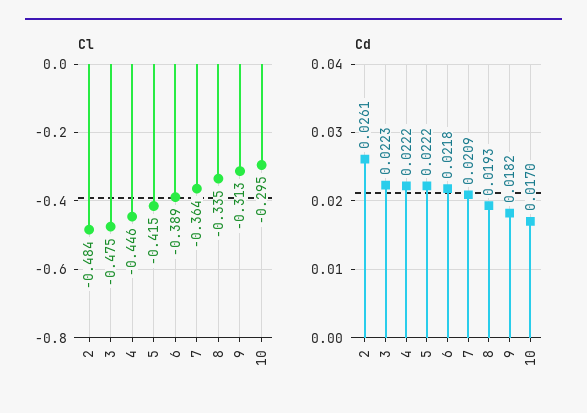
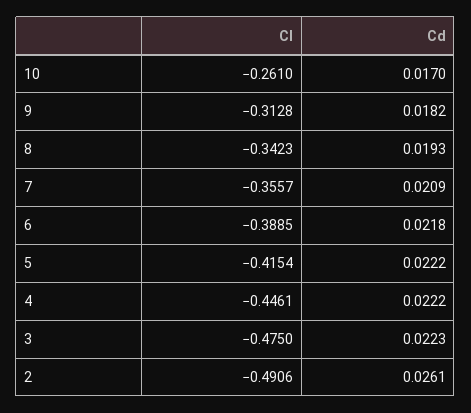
Cl, 2: -0.484 -> -0.4906
Cl, 7: -0.364 -> -0.3557
Cl, 8: -0.335 -> -0.3423
Cl, 10: -0.295 -> -0.261

